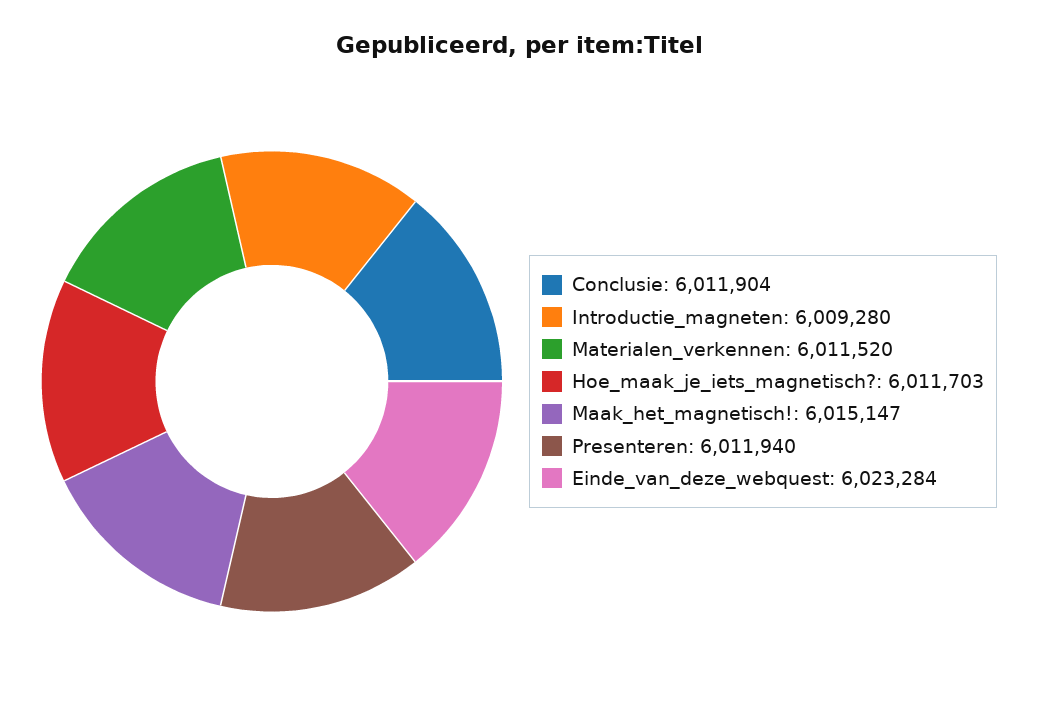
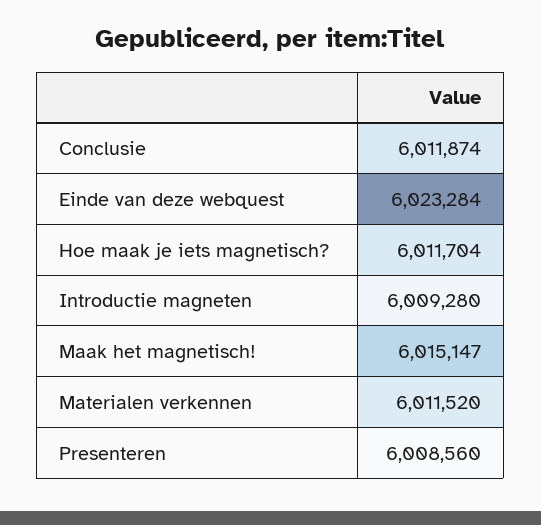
Conclusie: 6011904 -> 6011874
Hoe_maak_je_iets_magnetisch?: 6011703 -> 6011704
Presenteren: 6011940 -> 6008560

